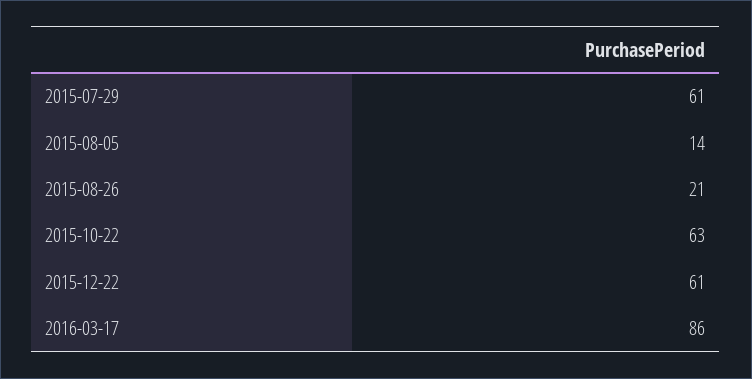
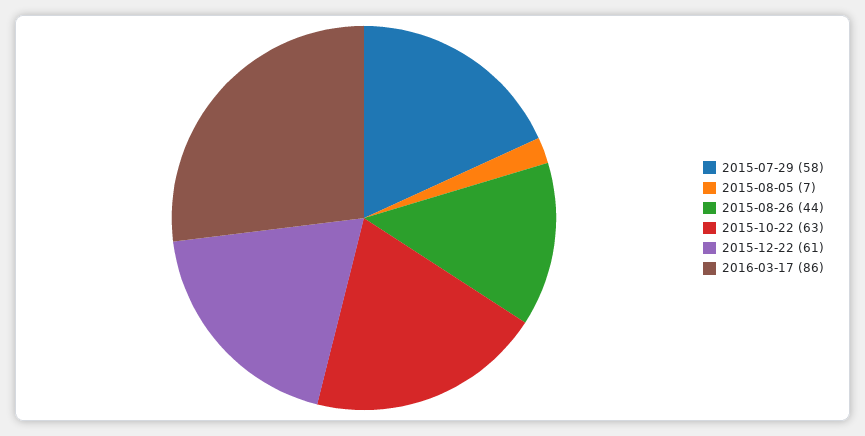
2015-07-29: 61 -> 58
2015-08-05: 14 -> 7
2015-08-26: 21 -> 44

